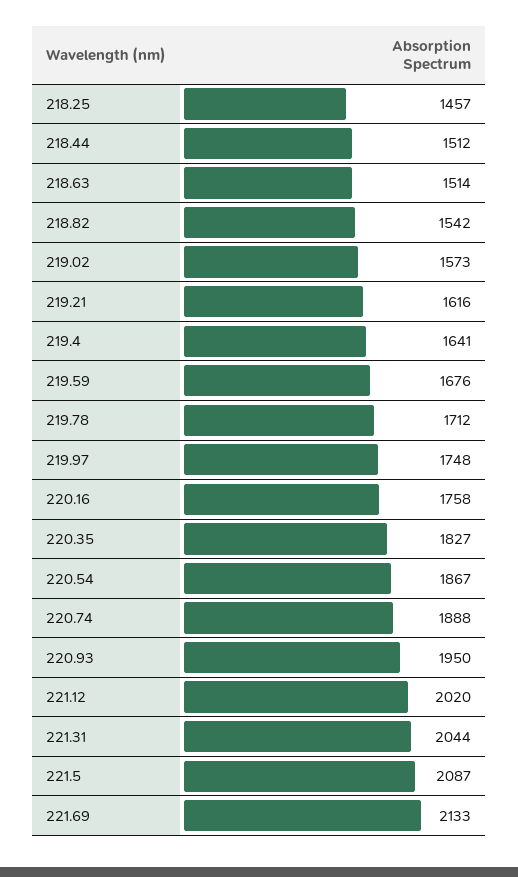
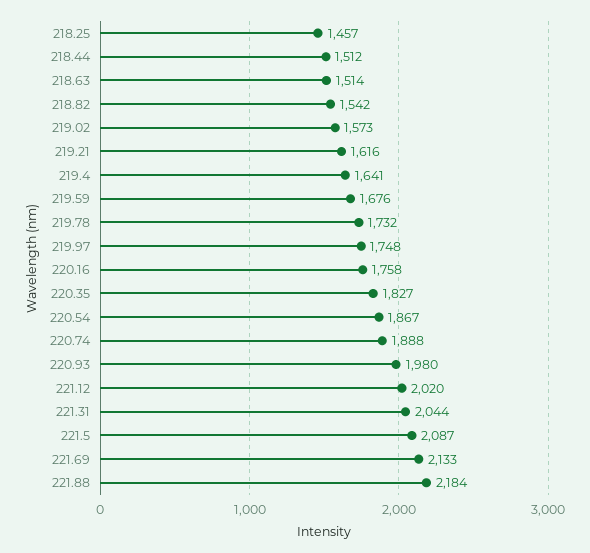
219.78: 1712 -> 1732
220.93: 1950 -> 1980
221.88: none -> 2184

